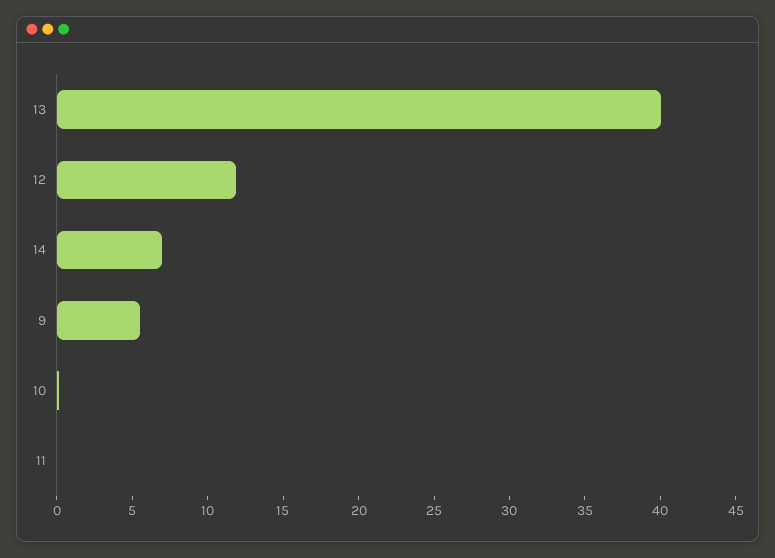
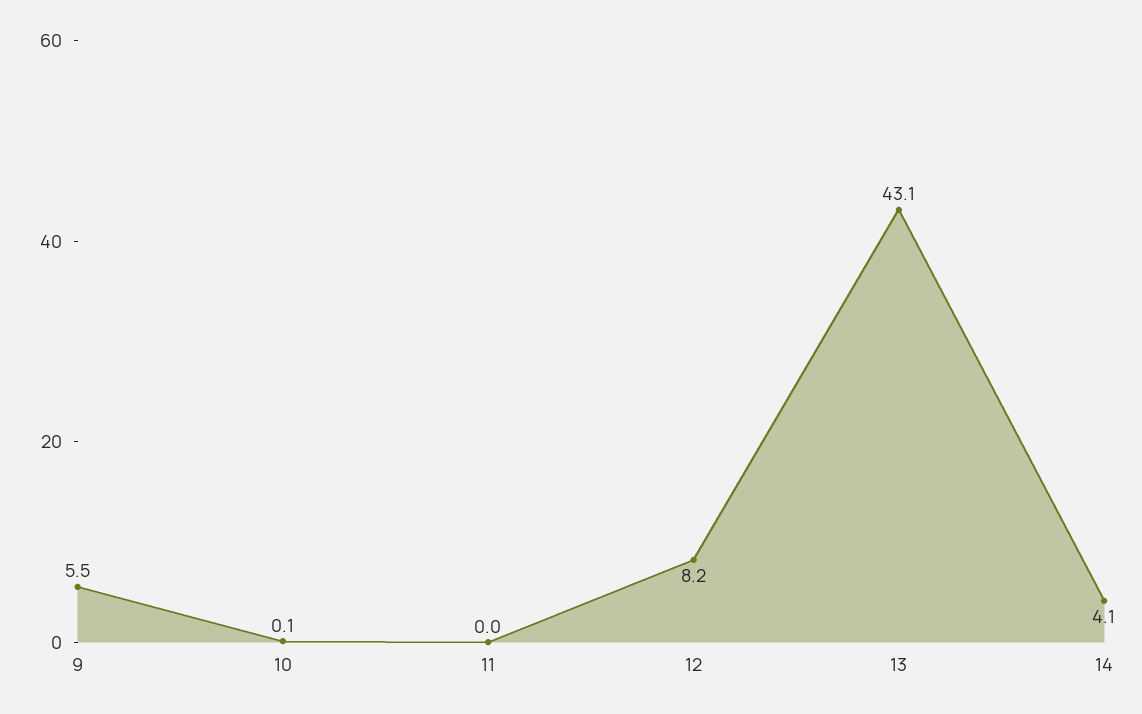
13: 40 -> 43.1
12: 12 -> 8.2
14: 7 -> 4.1

